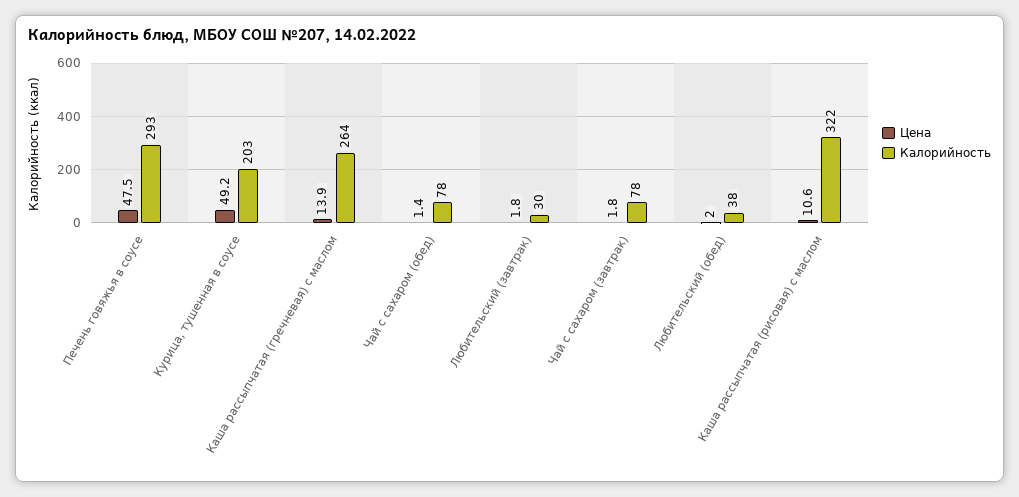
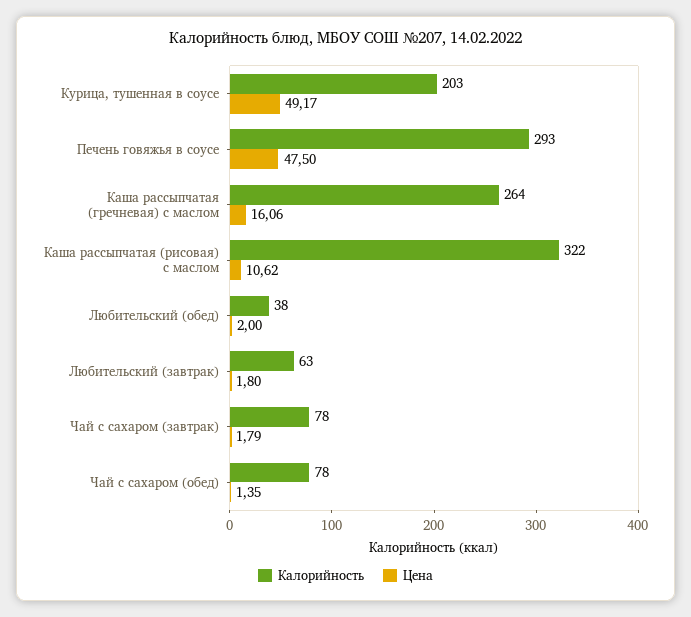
Цена, Каша рассыпчатая (гречневая) с маслом: 13.9 -> 16.06
Калорийность, Любительский (завтрак): 30 -> 63

